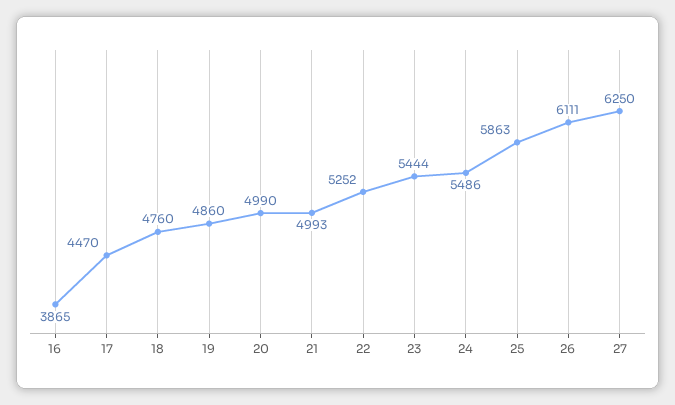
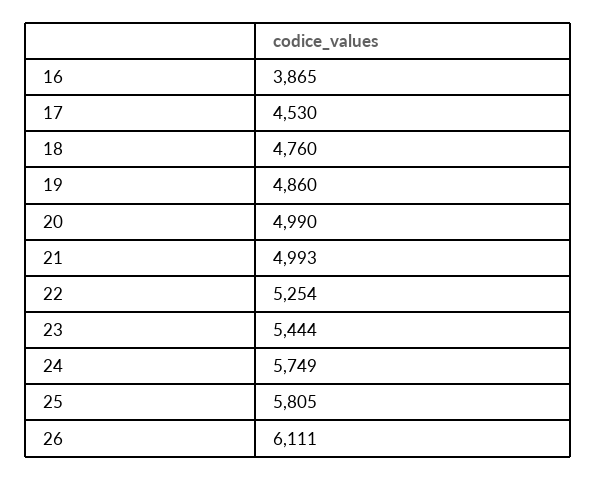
17: 4470 -> 4530
22: 5252 -> 5254
24: 5486 -> 5749
25: 5863 -> 5805
27: 6250 -> none

